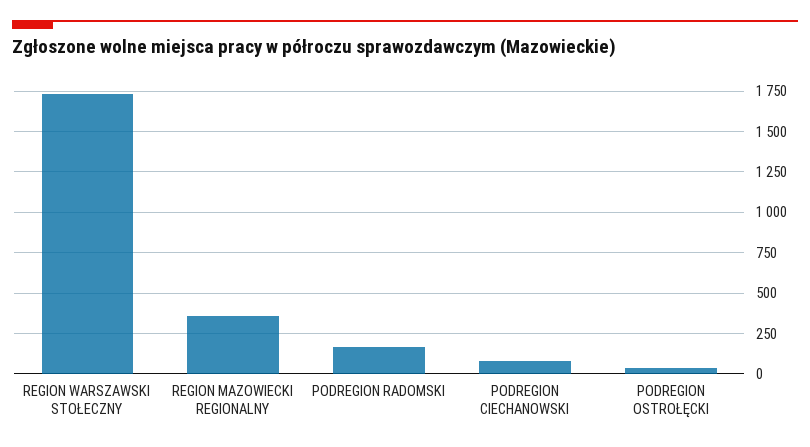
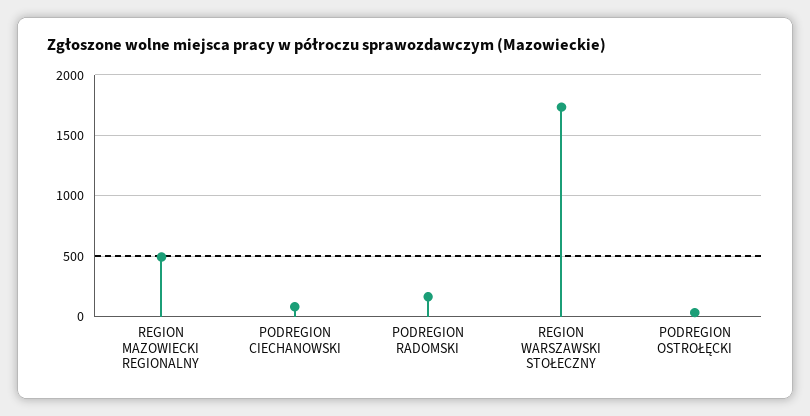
REGION MAZOWIECKI REGIONALNY: 350 -> 500

